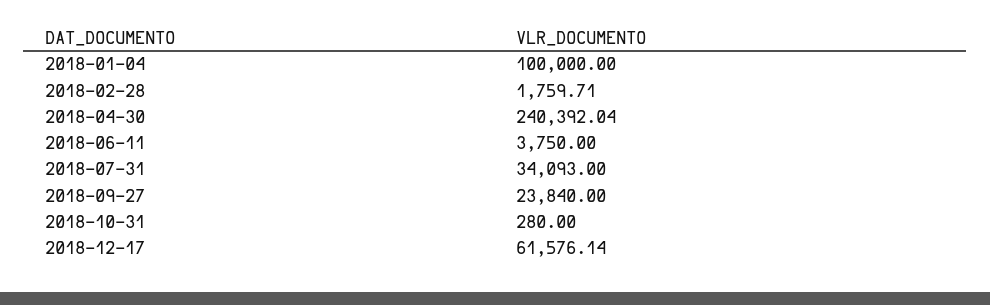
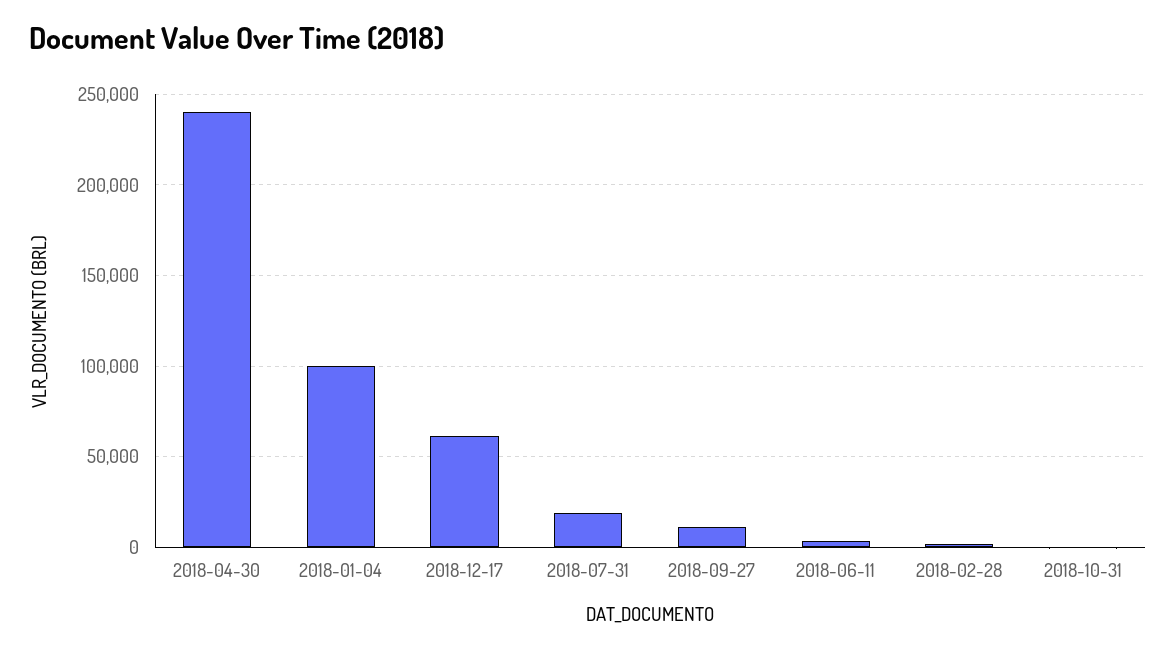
2018-07-31: 34093 -> 20000
2018-09-27: 23840 -> 10000

